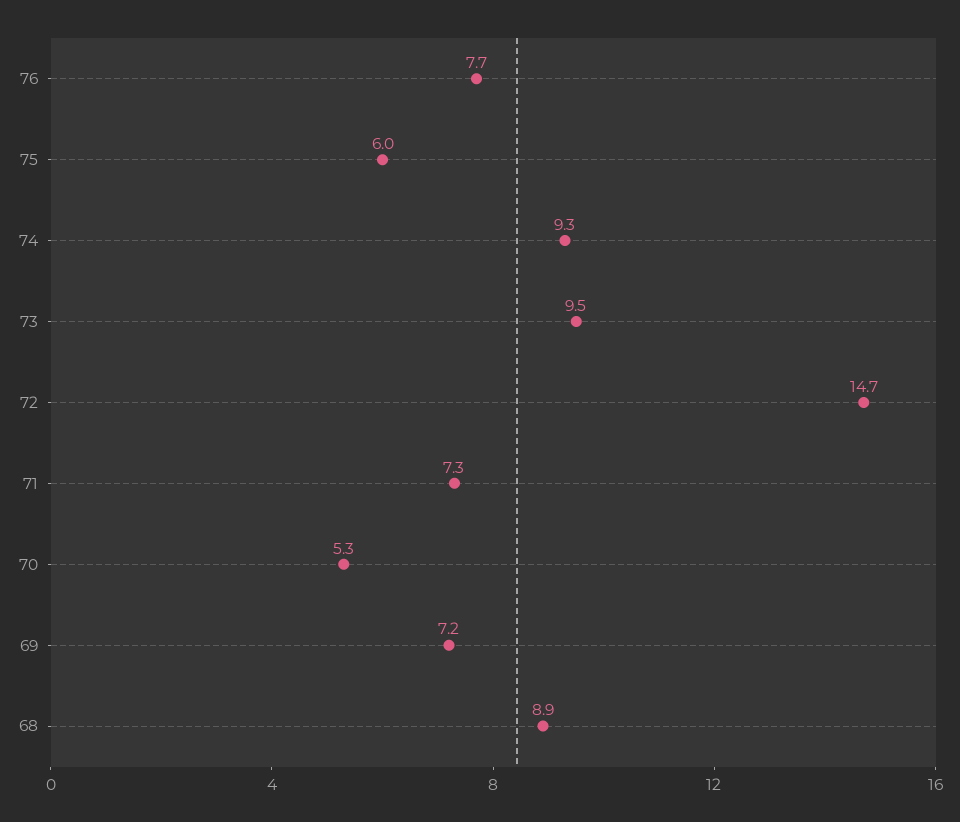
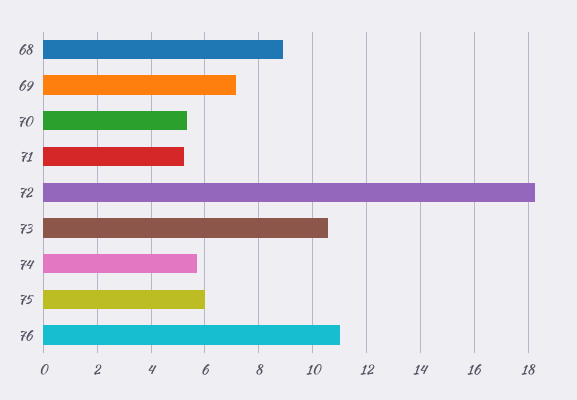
76: 7.7 -> 11
74: 9.3 -> 5.75
73: 9.5 -> 10.5
72: 14.7 -> 18.25
71: 7.3 -> 5.25

